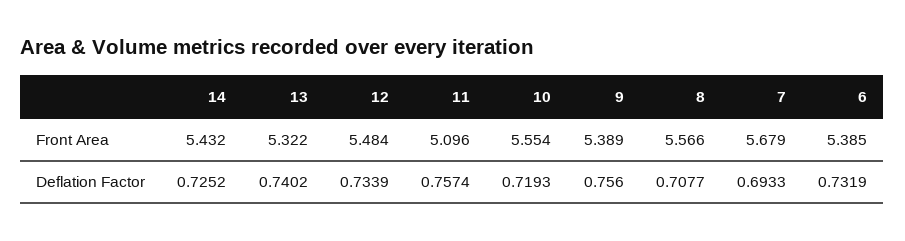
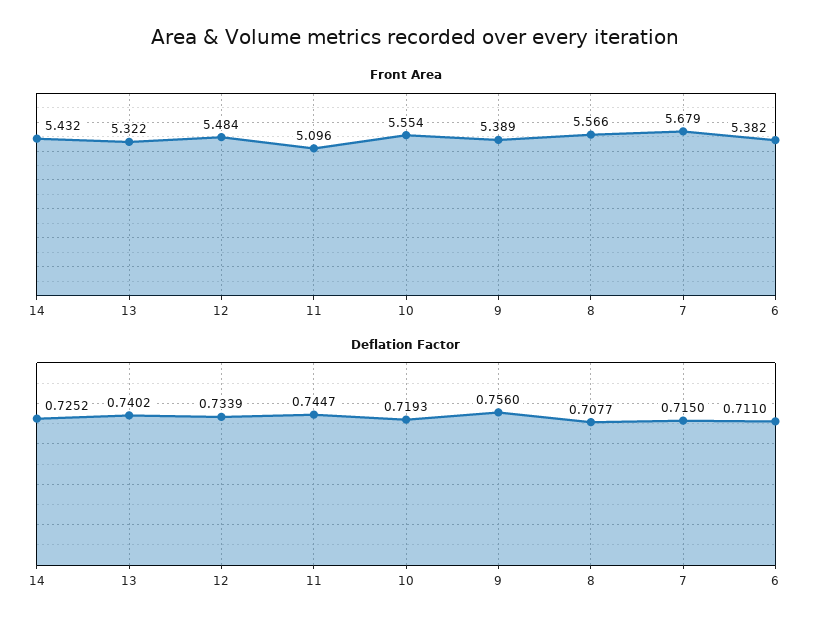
Front Area, 6: 5.385 -> 5.382
Deflation Factor, 11: 0.7574 -> 0.7447
Deflation Factor, 7: 0.6933 -> 0.715
Deflation Factor, 6: 0.7319 -> 0.711

